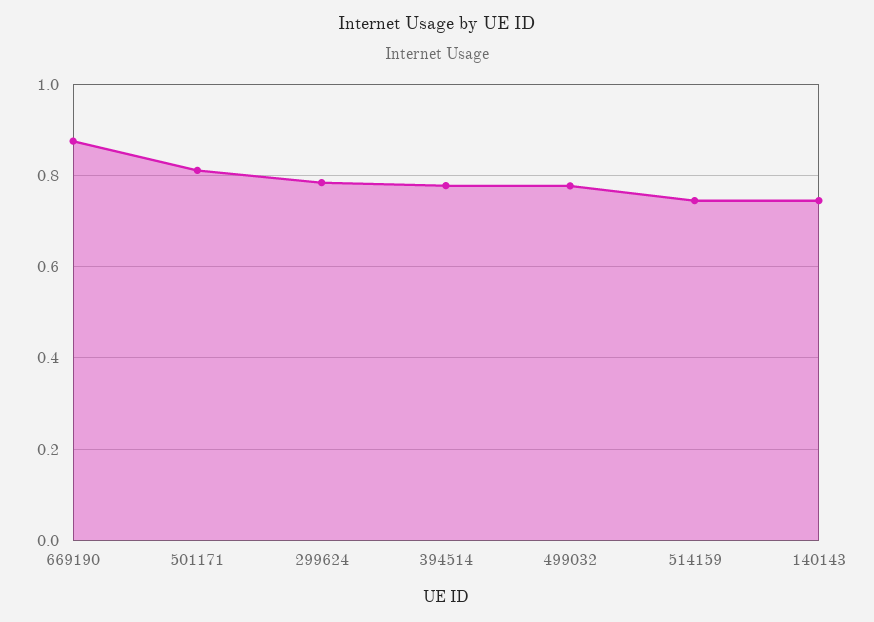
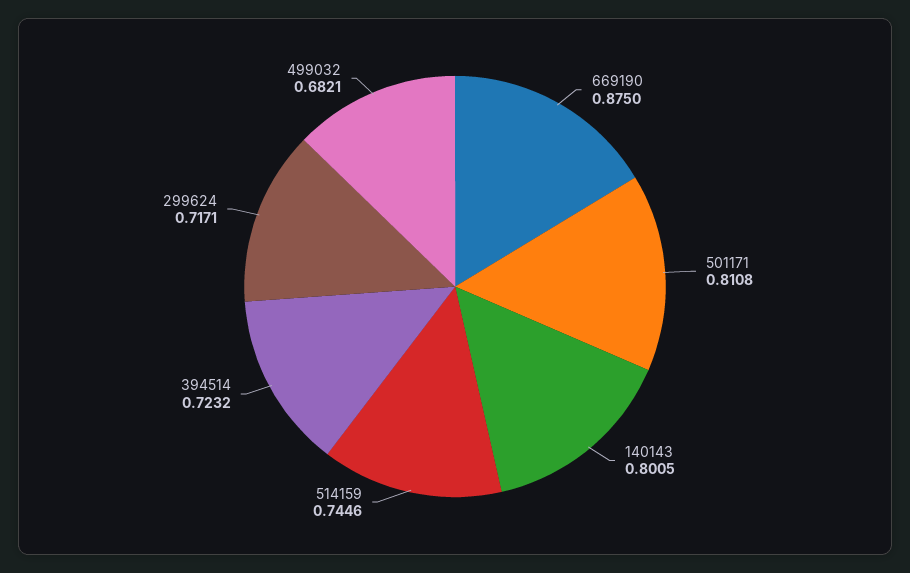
299624: 0.78 -> 0.7171
394514: 0.78 -> 0.7232
499032: 0.78 -> 0.6821
140143: 0.74 -> 0.8005

